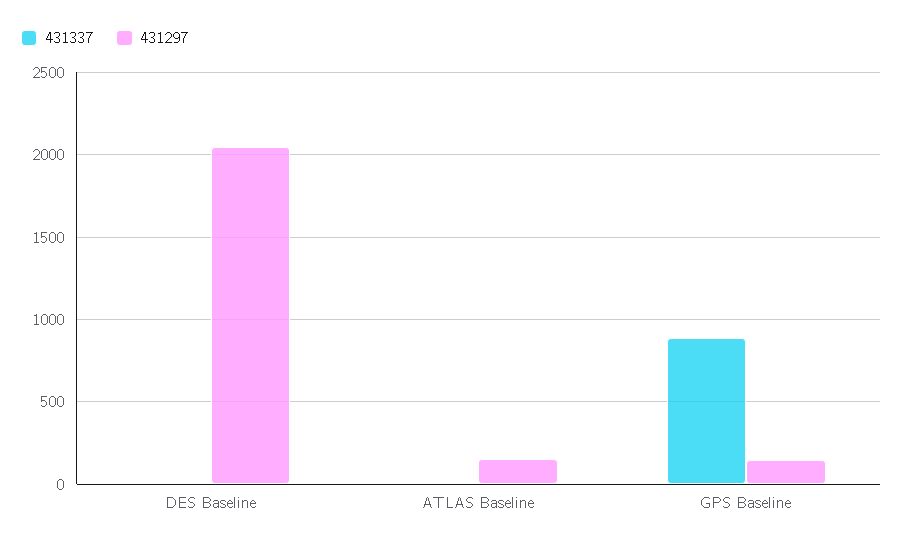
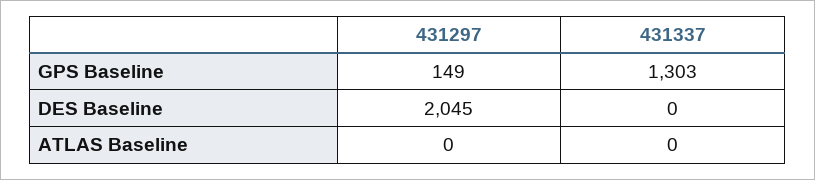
431297, ATLAS Baseline: 150 -> 0
431337, GPS Baseline: 900 -> 1303

